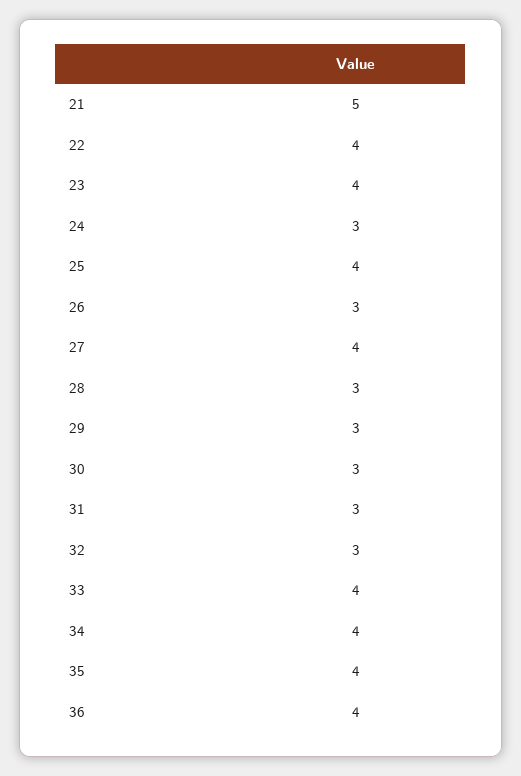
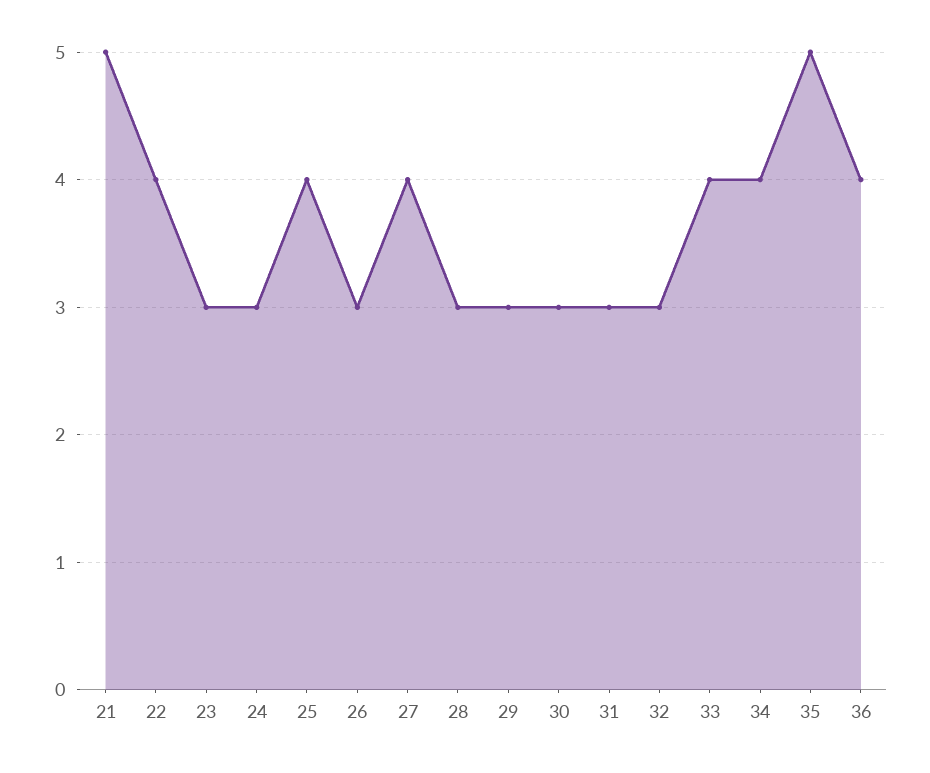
23: 4 -> 3
35: 4 -> 5

